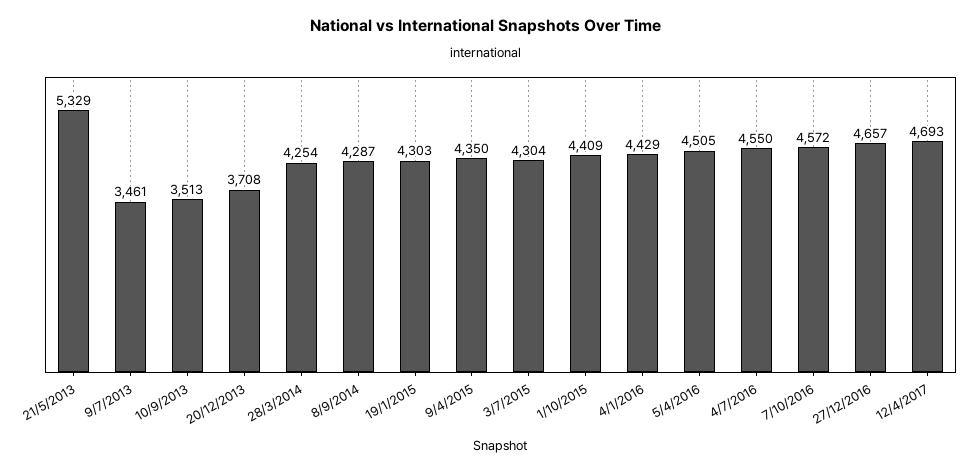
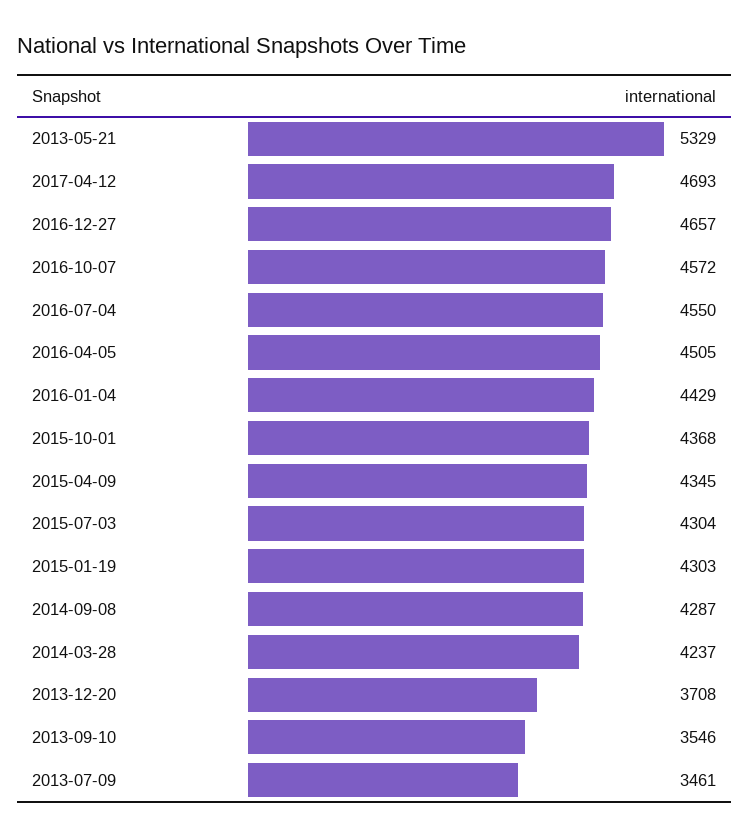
10/9/2013: 3513 -> 3546
28/3/2014: 4254 -> 4237
9/4/2015: 4350 -> 4345
1/10/2015: 4409 -> 4368

